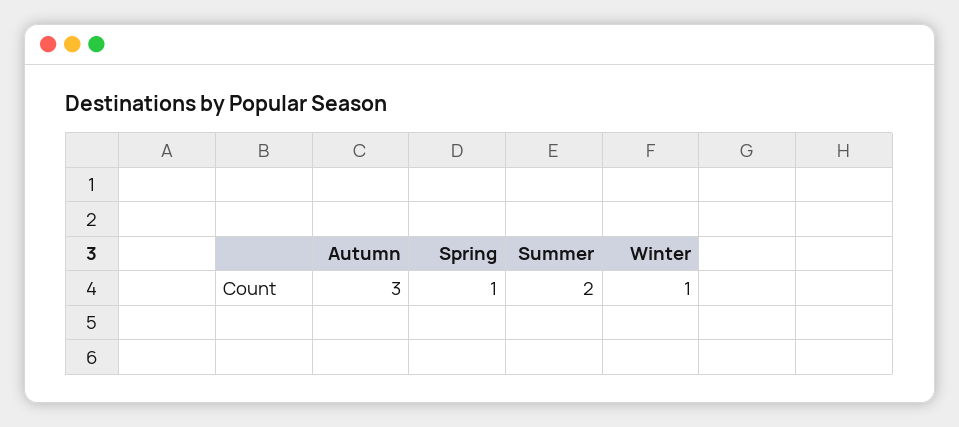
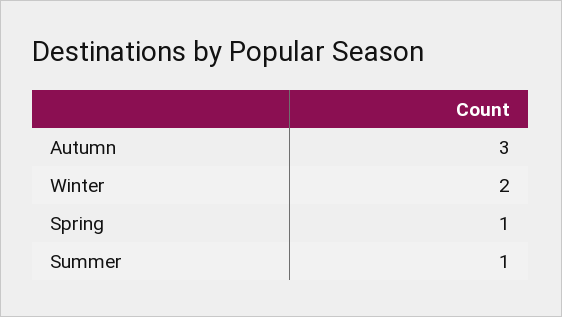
Summer: 2 -> 1
Winter: 1 -> 2

